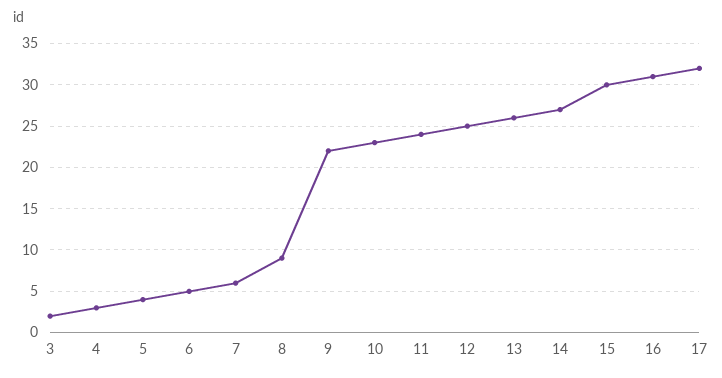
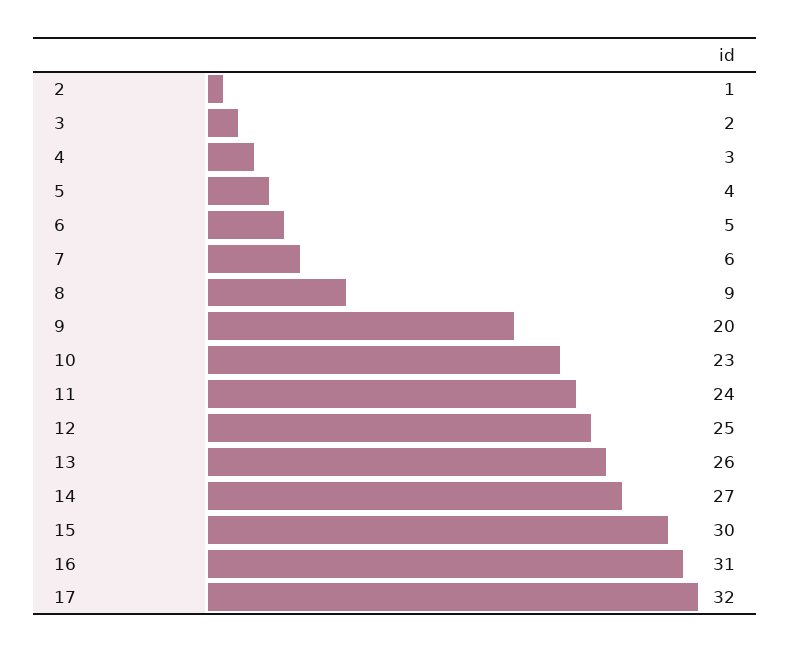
9: 22 -> 20
2: none -> 1

